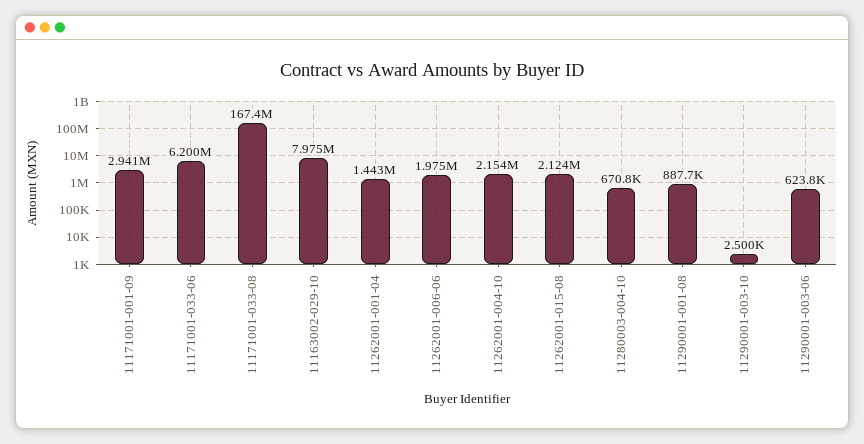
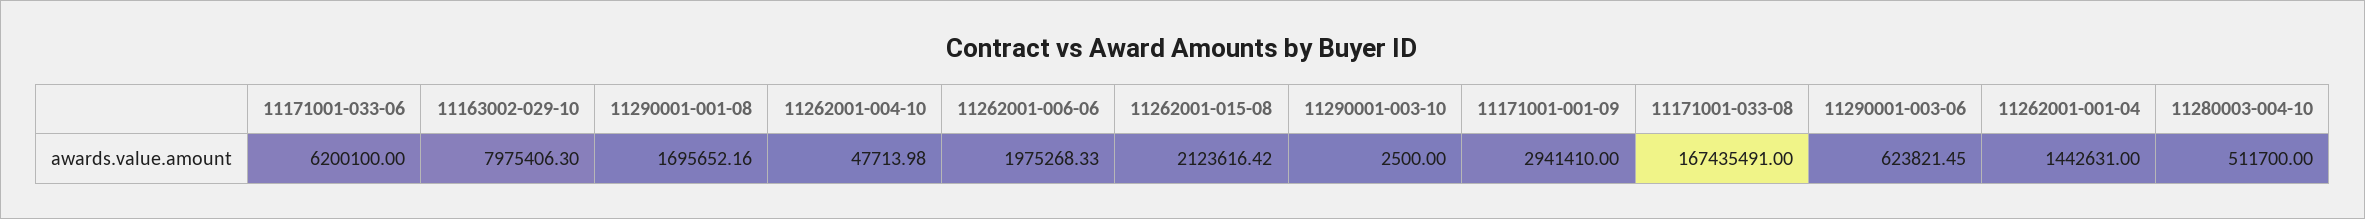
11262001-004-10: 2154000 -> 47713.98
11280003-004-10: 670800 -> 511700
11290001-001-08: 887700 -> 1695652.16

